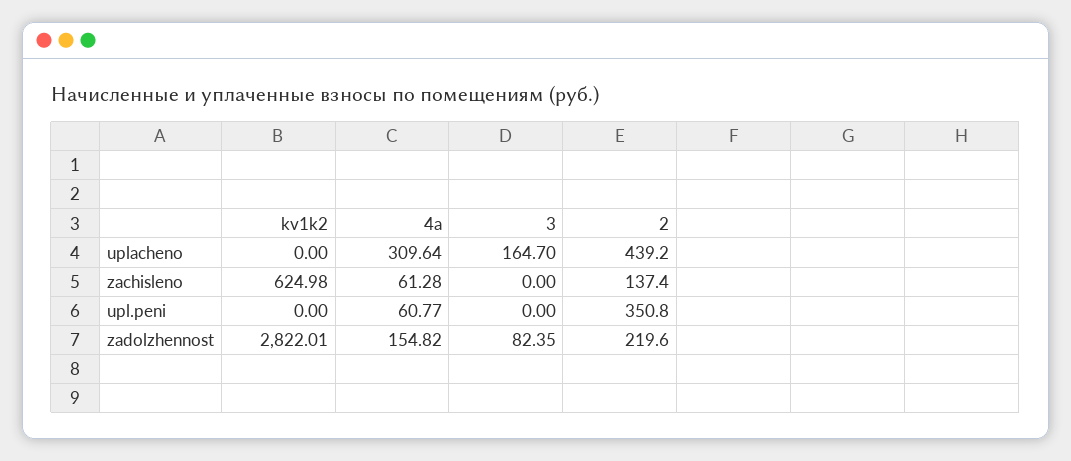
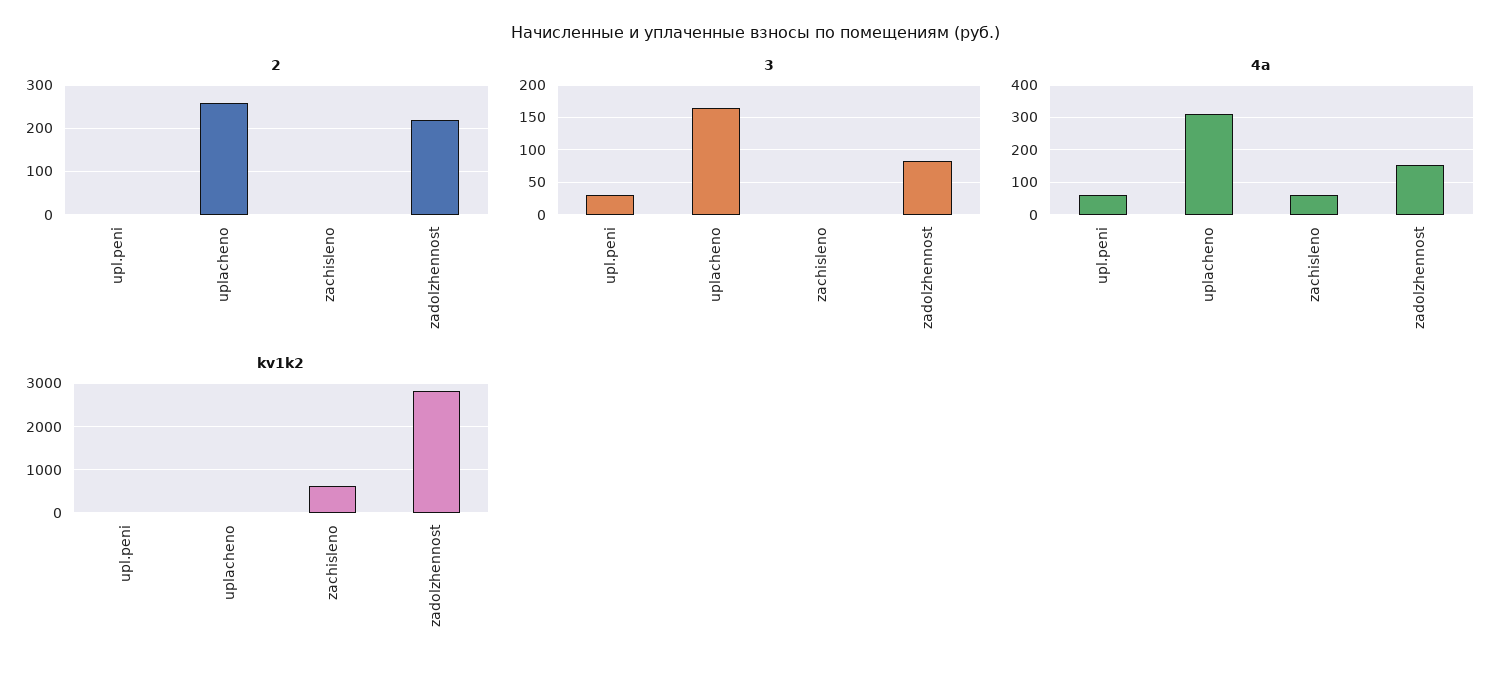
2, uplacheno: 439.2 -> 260
2, zachisleno: 137.4 -> 0
3, upl.peni: 0 -> 30
2, upl.peni: 350.8 -> 0

